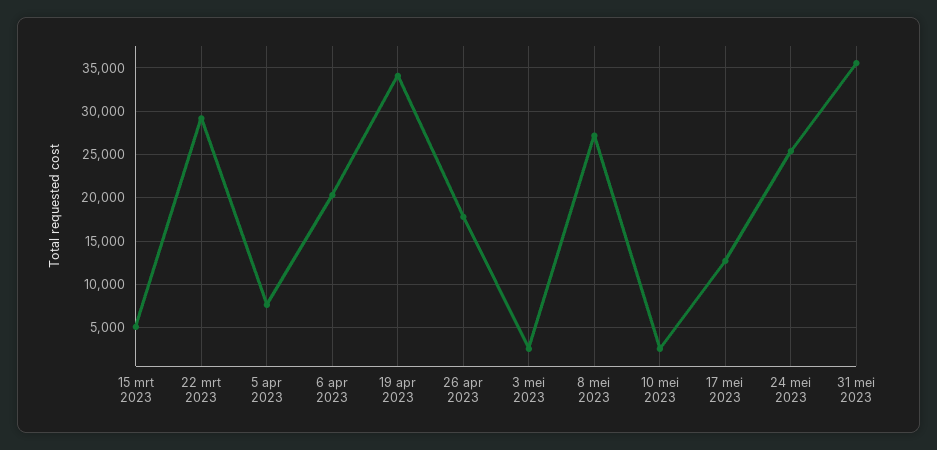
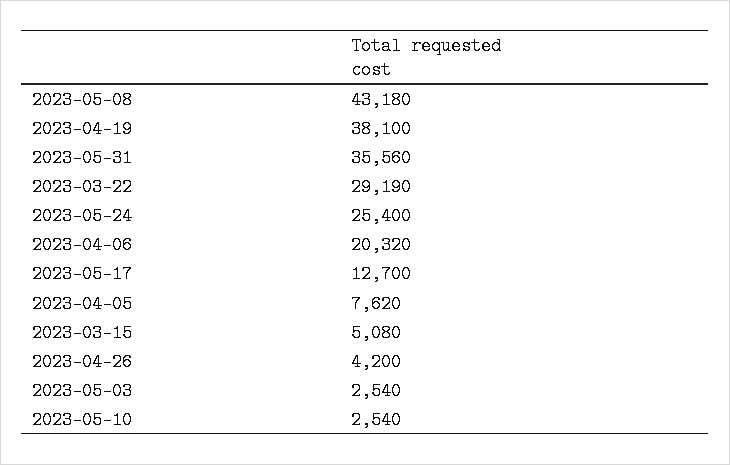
19 apr 2023: 34000 -> 38100
26 apr 2023: 18000 -> 4200
8 mei 2023: 27000 -> 43180

